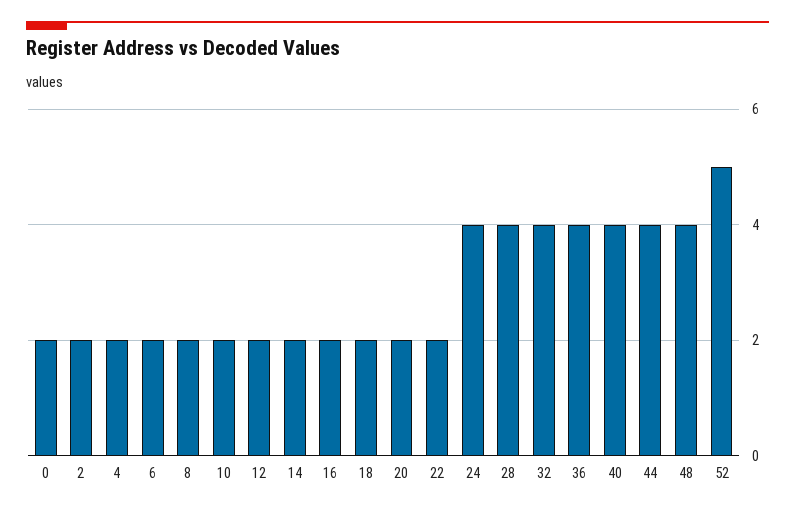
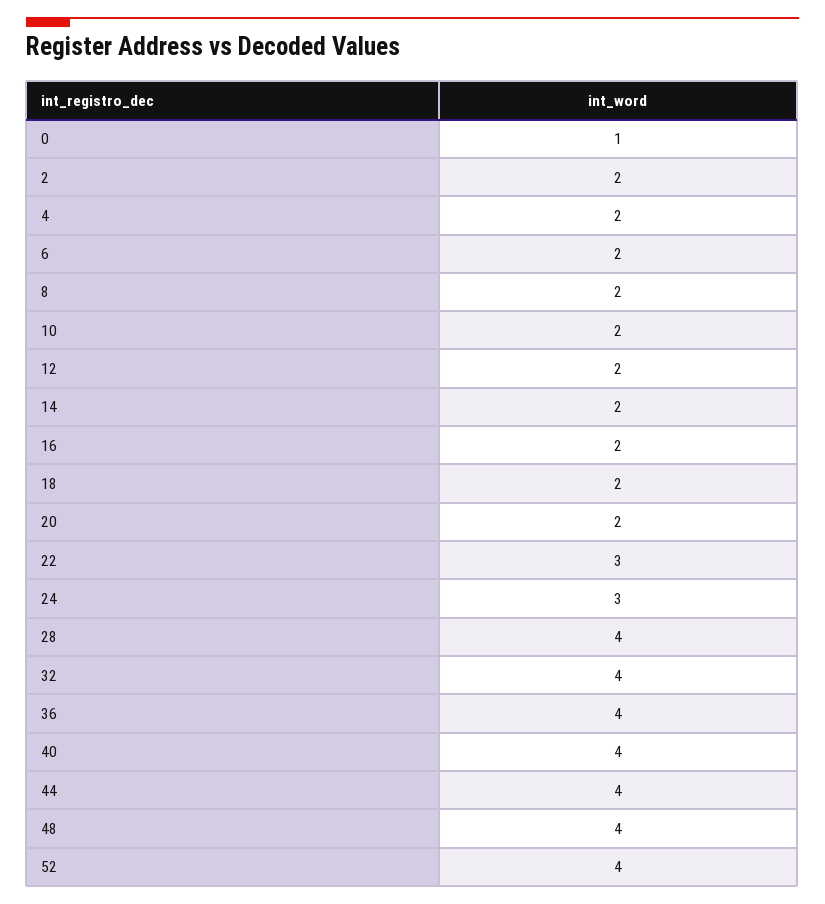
0: 2 -> 1
22: 2 -> 3
24: 4 -> 3
52: 5 -> 4

